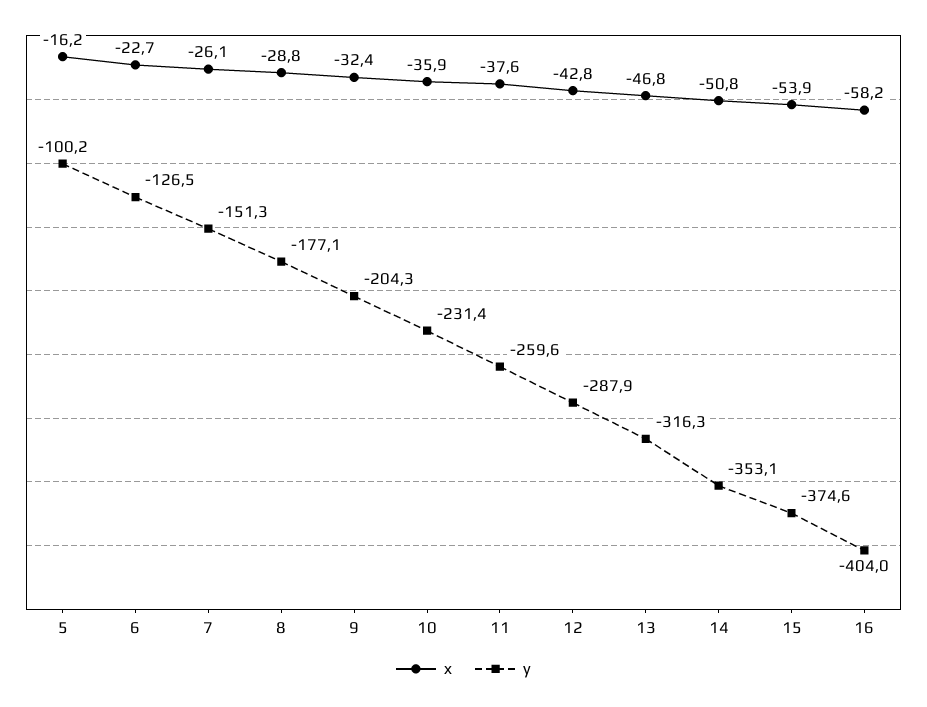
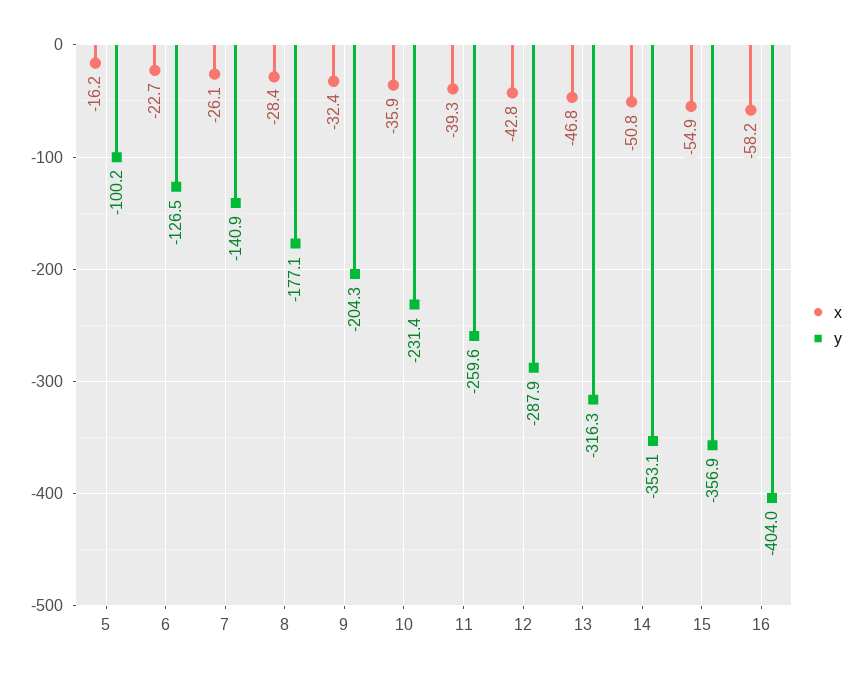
y, 7: -151.3 -> -140.9
x, 8: -28.8 -> -28.4
x, 11: -37.6 -> -39.3
x, 15: -53.9 -> -54.9
y, 15: -374.6 -> -356.9

